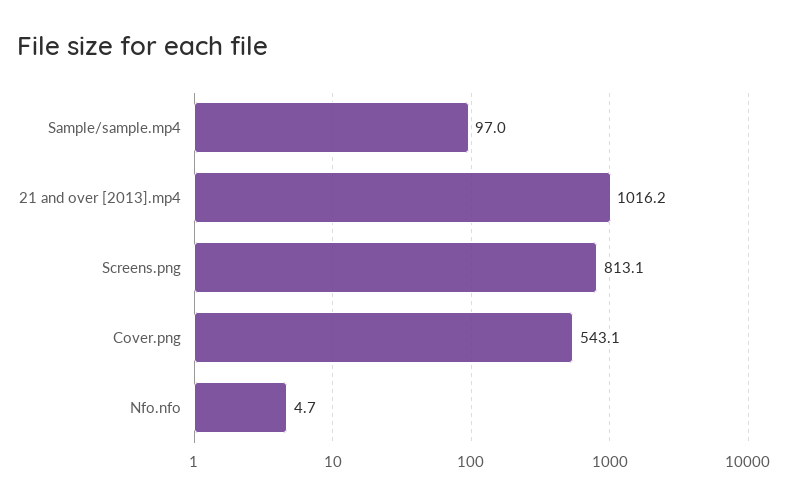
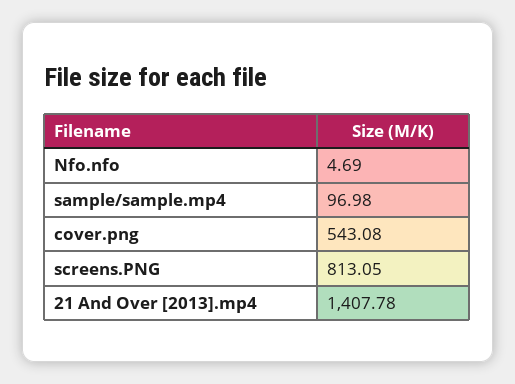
21 and over [2013].mp4: 1016.2 -> 1407.78

